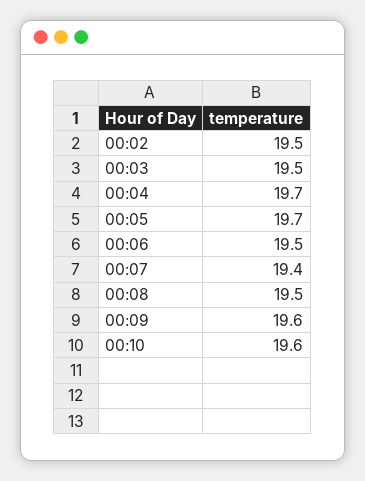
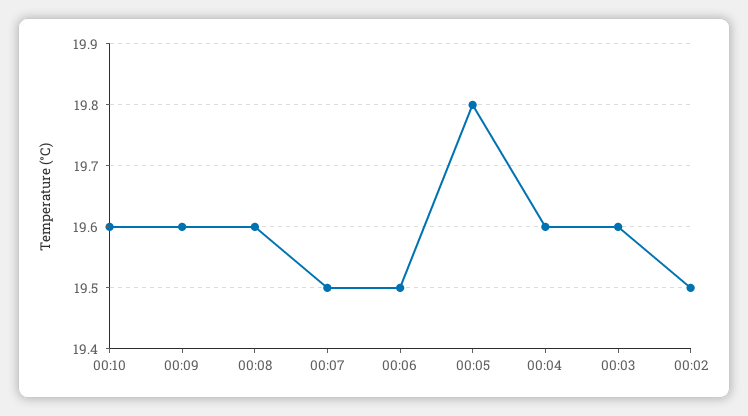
00:03: 19.5 -> 19.6
00:04: 19.7 -> 19.6
00:05: 19.7 -> 19.8
00:07: 19.4 -> 19.5
00:08: 19.5 -> 19.6

